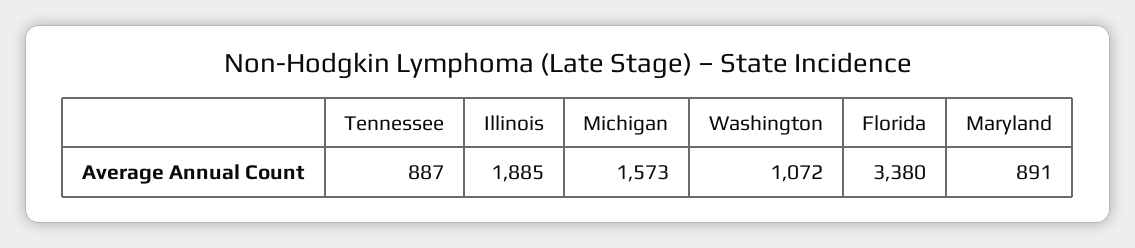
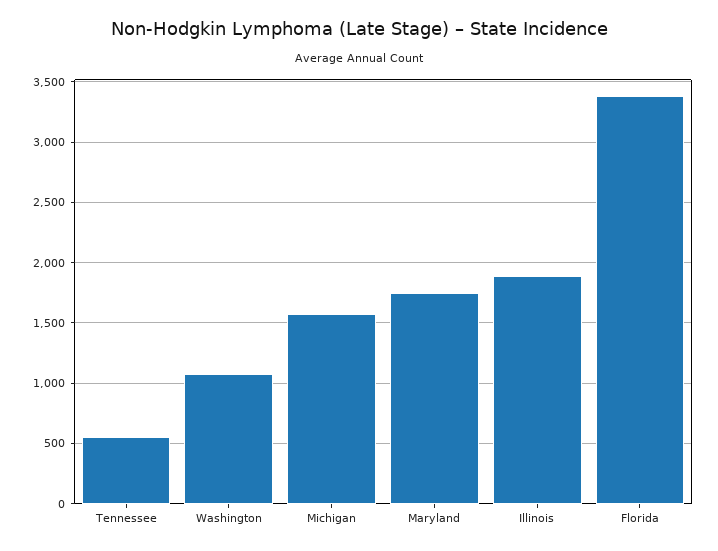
Tennessee: 887 -> 550
Maryland: 891 -> 1750

